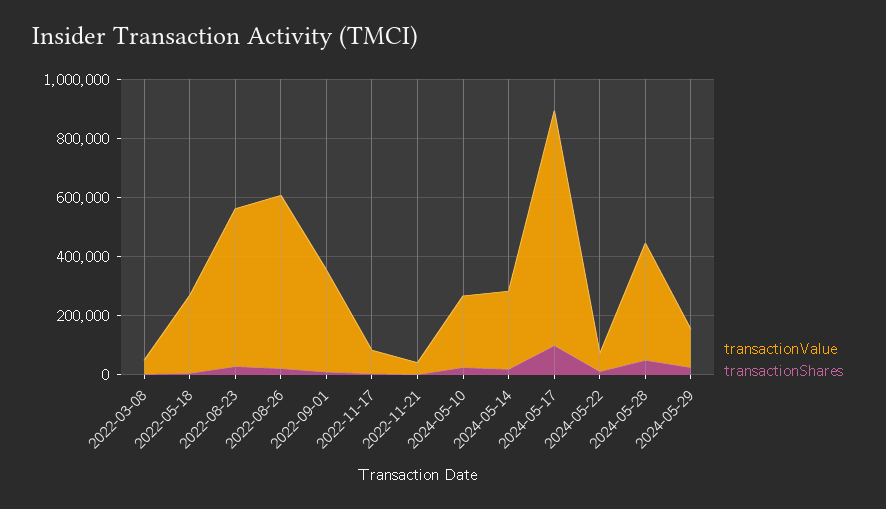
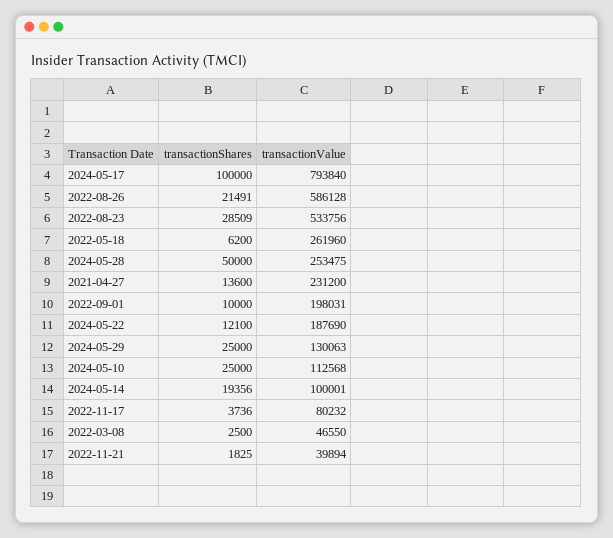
transactionValue, 2022-09-01: 350000 -> 198031
transactionValue, 2024-05-10: 250000 -> 112568
transactionValue, 2024-05-14: 250000 -> 100001
transactionValue, 2024-05-22: 50000 -> 187690
transactionValue, 2024-05-28: 400000 -> 253475
transactionShares, 2021-04-27: none -> 13600
transactionValue, 2021-04-27: none -> 231200

